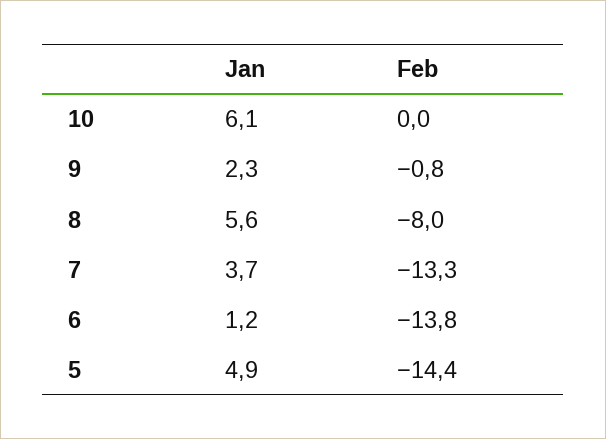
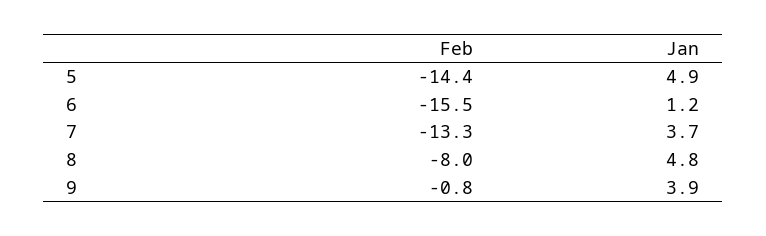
Jan, 10: 6.1 -> none
Feb, 10: 0 -> none
Jan, 9: 2.3 -> 3.9
Jan, 8: 5.6 -> 4.8
Feb, 6: -13.8 -> -15.5

